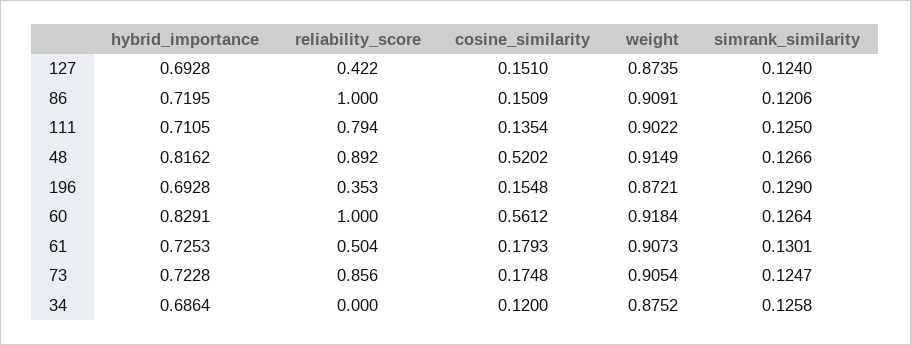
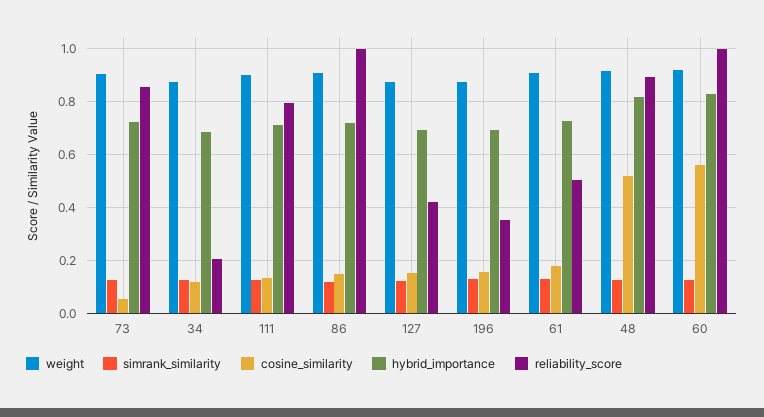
cosine_similarity, 73: 0.1748 -> 0.05
reliability_score, 34: 0 -> 0.2

